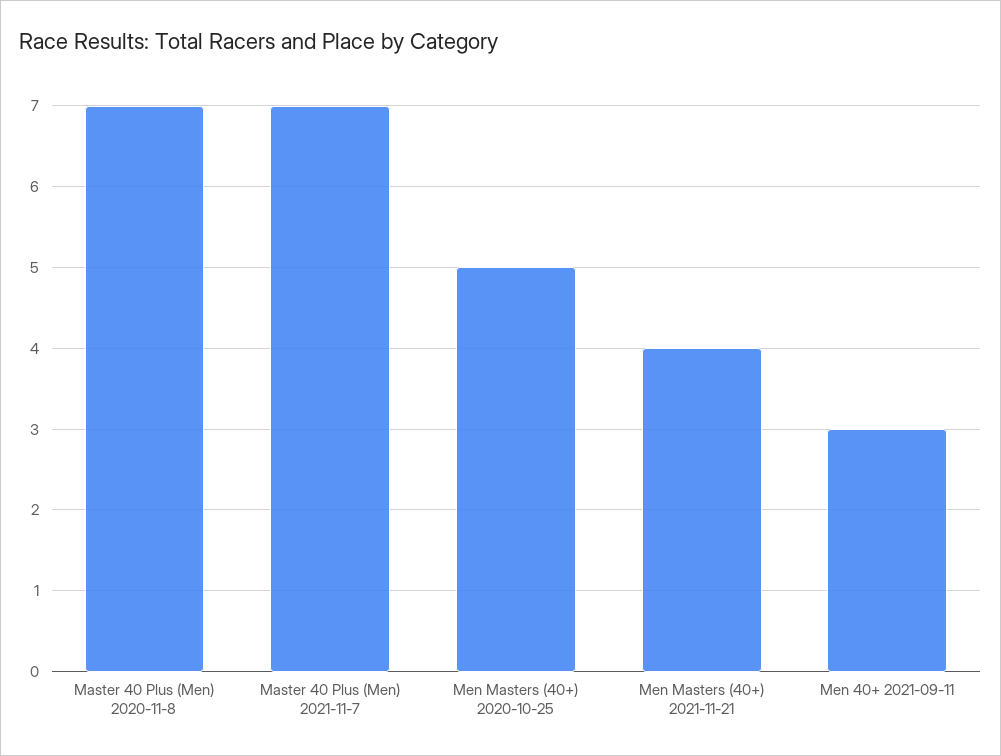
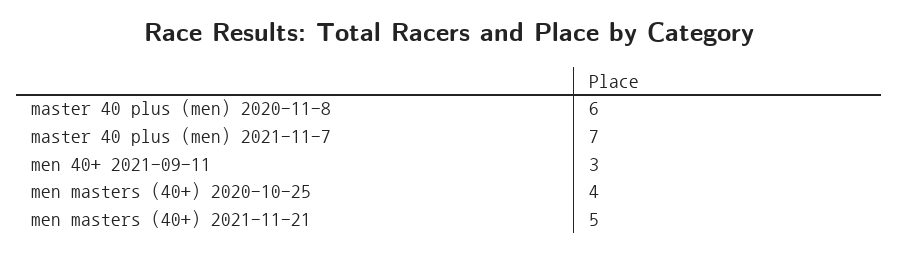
Master 40 Plus (Men) 2020-11-8: 7 -> 6
Men Masters (40+) 2020-10-25: 5 -> 4
Men Masters (40+) 2021-11-21: 4 -> 5

